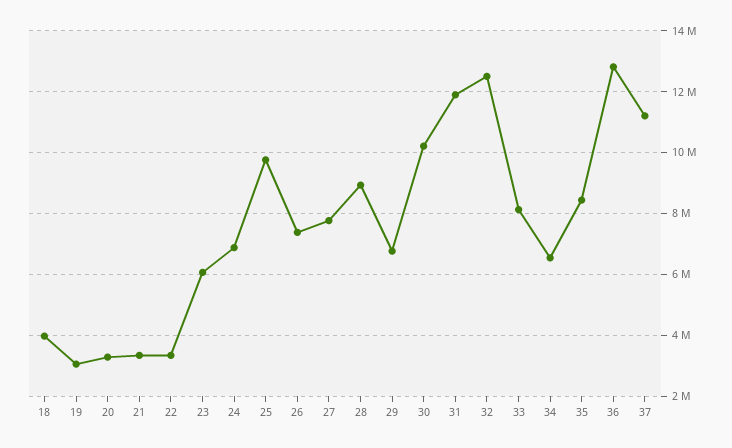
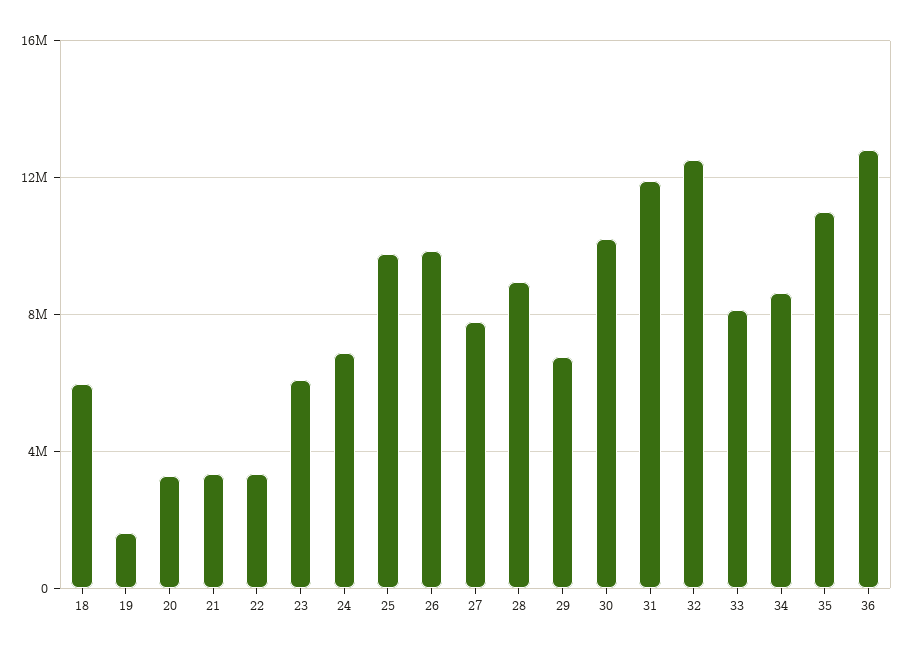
18: 4000000 -> 6000000
19: 3000000 -> 1500000
26: 7400000 -> 10000000
34: 6600000 -> 8500000
35: 8400000 -> 11000000
37: 11200000 -> none

